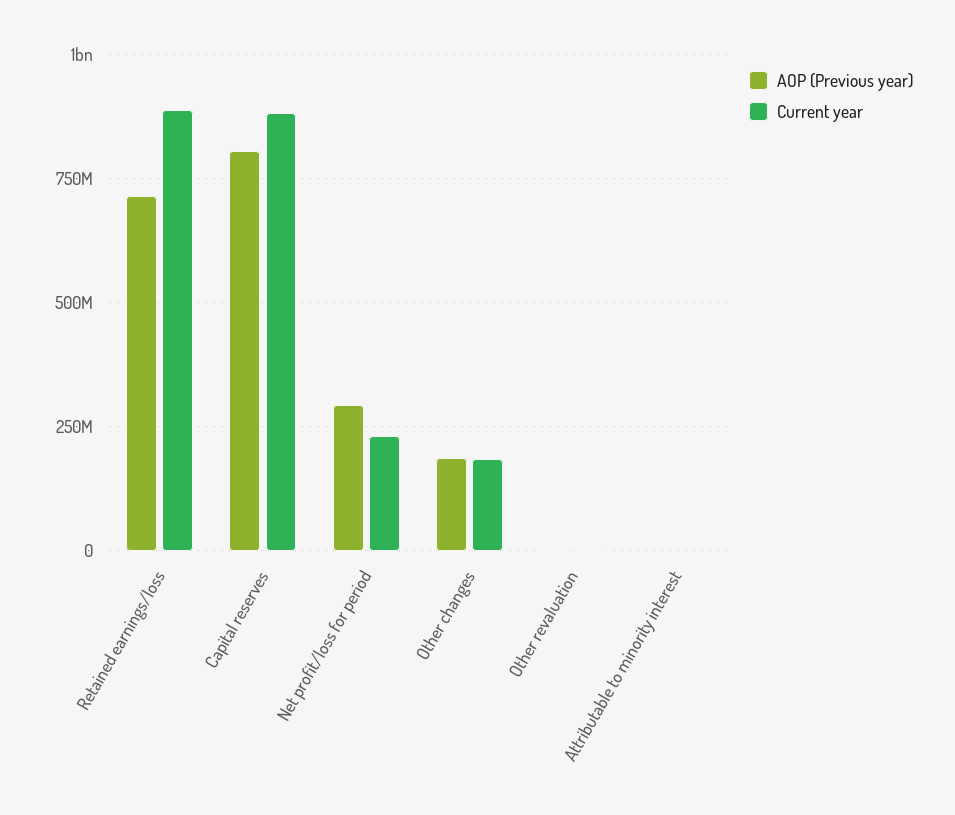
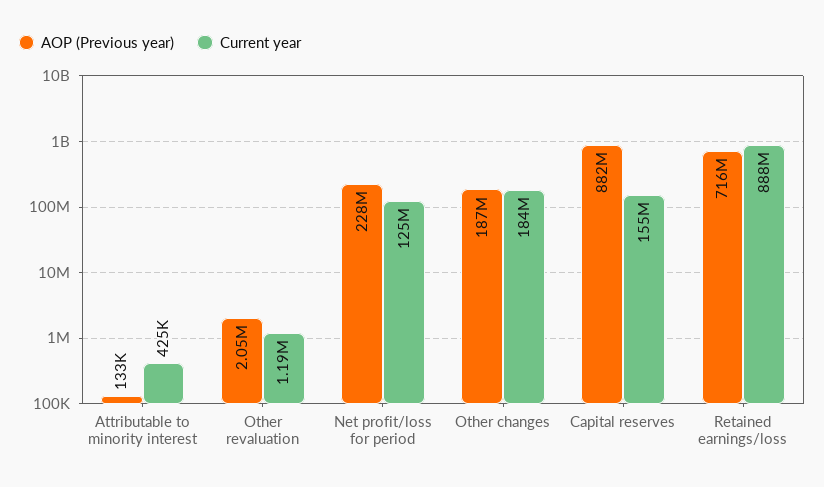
AOP (Previous year), Capital reserves: 800000000 -> 882000000
Current year, Capital reserves: 875000000 -> 155000000
AOP (Previous year), Net profit/loss for period: 300000000 -> 228000000
Current year, Net profit/loss for period: 225000000 -> 125000000

